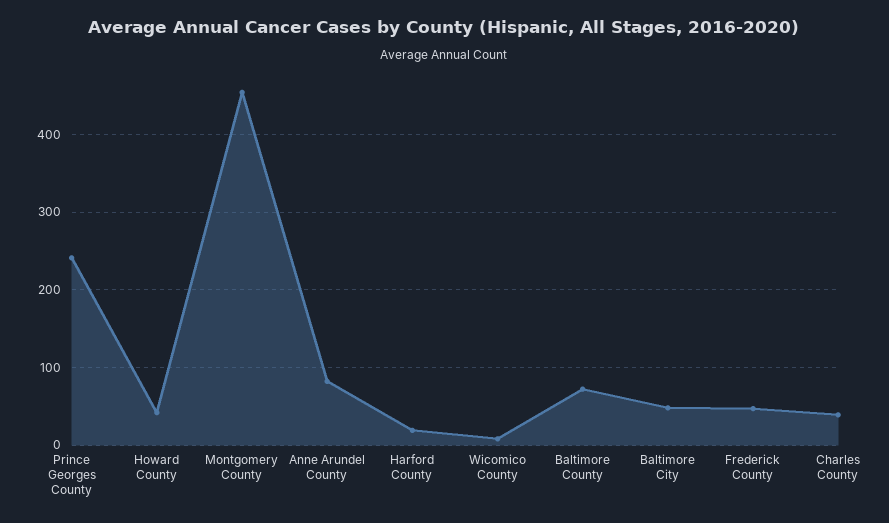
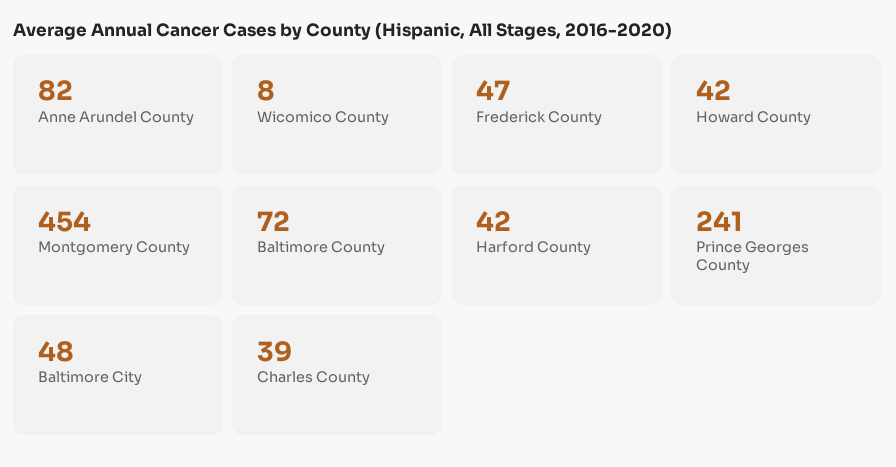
Harford County: 20 -> 42

